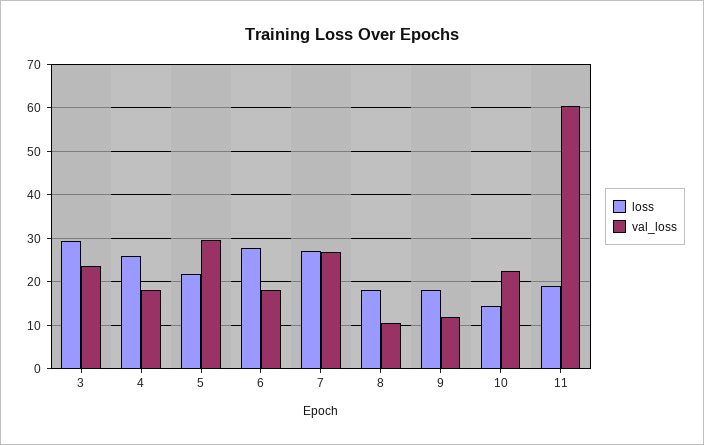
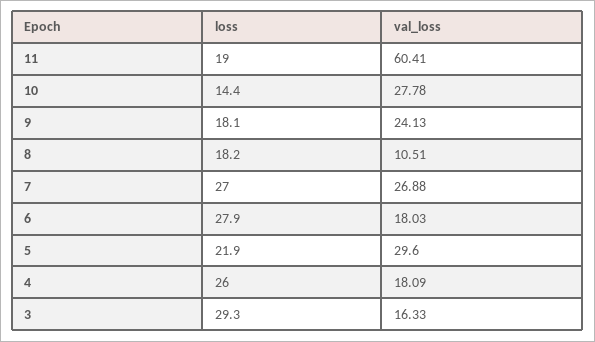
val_loss, 3: 24 -> 16.33
val_loss, 9: 12 -> 24.13
val_loss, 10: 22 -> 27.78

